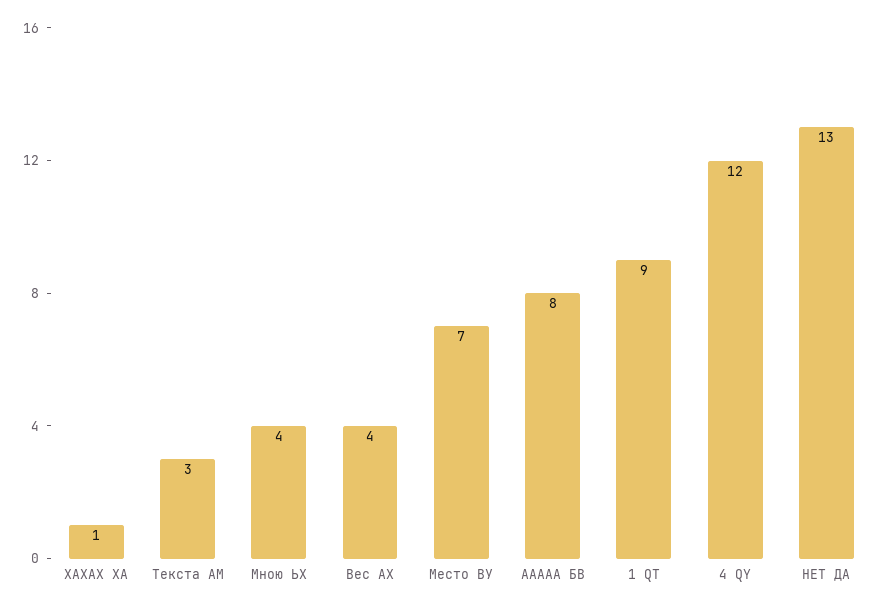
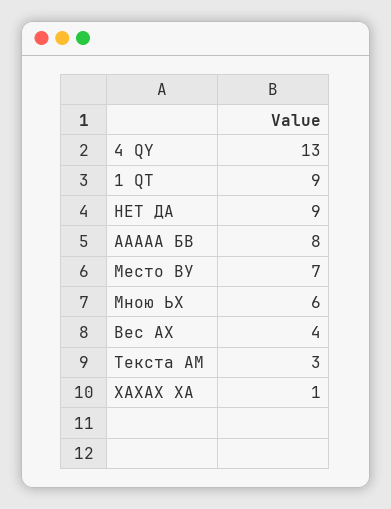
Мною ЬХ: 4 -> 6
4 QY: 12 -> 13
НЕТ ДА: 13 -> 9

